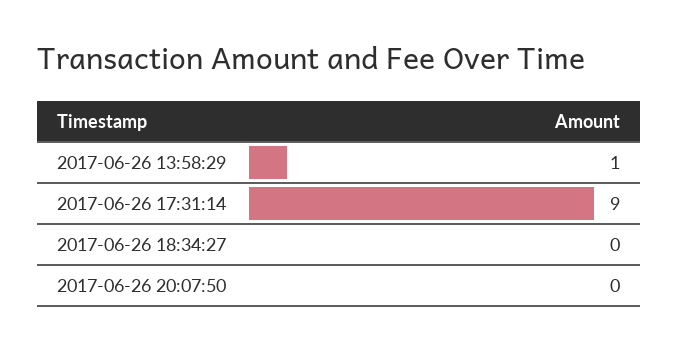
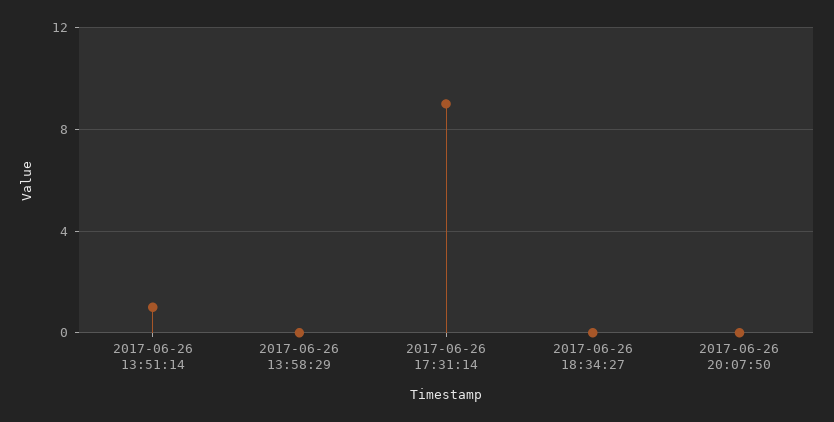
2017-06-26 13:58:29: 1 -> 0
2017-06-26 13:51:14: none -> 1

